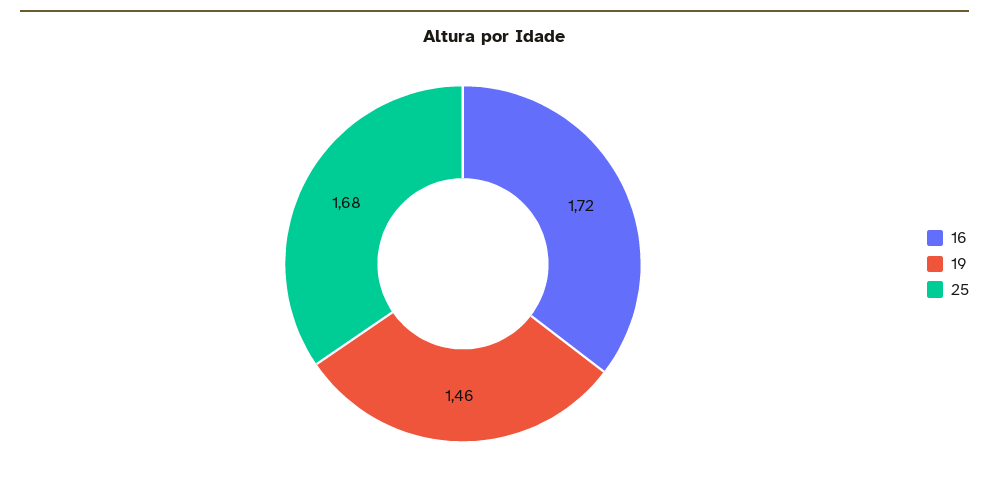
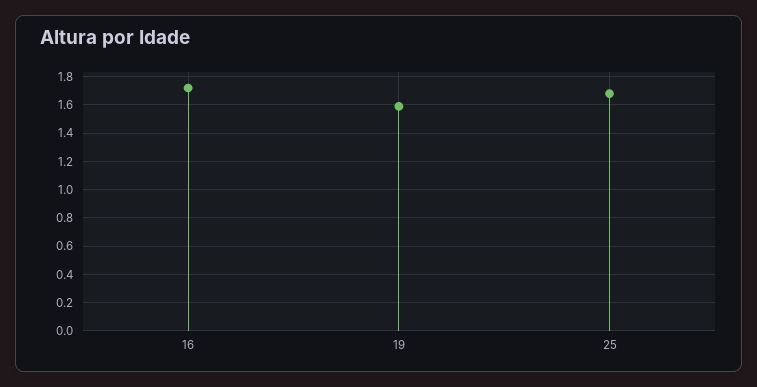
19: 1.46 -> 1.6

